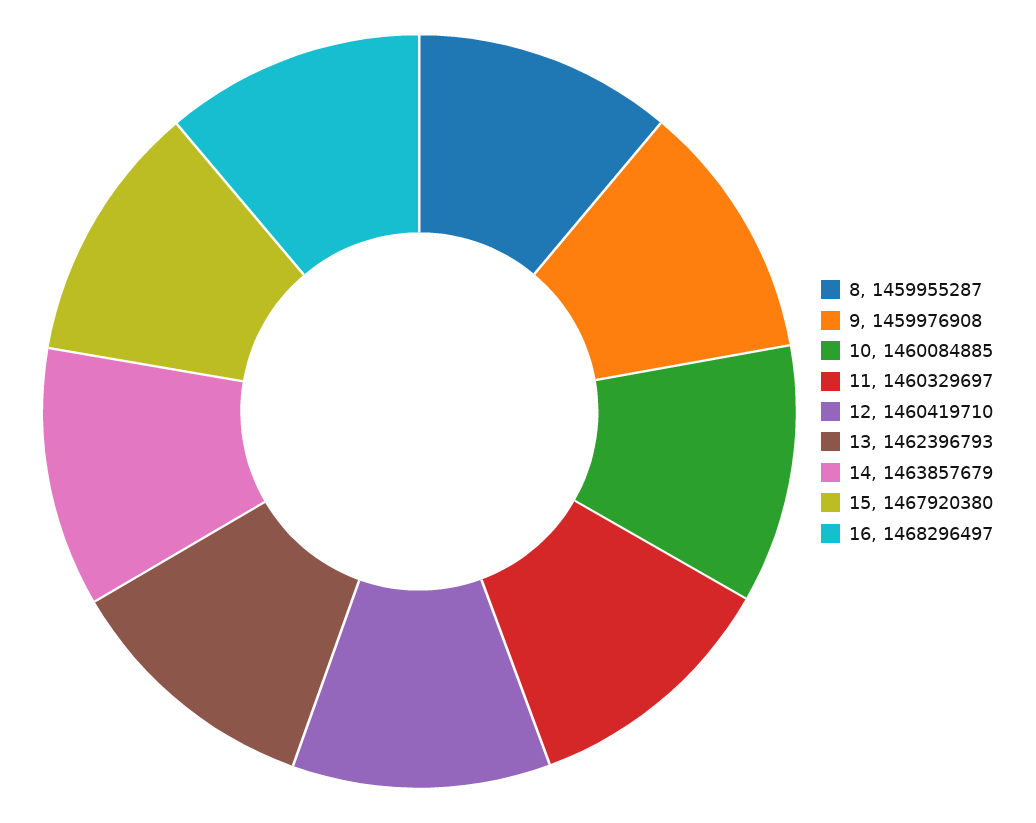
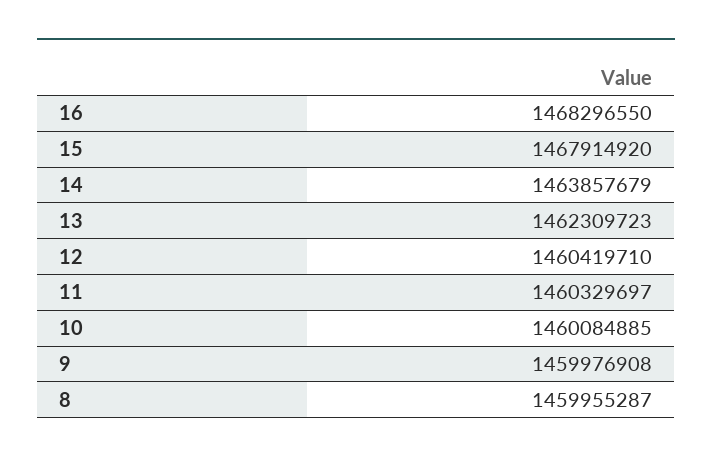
13: 1462396793 -> 1462309723
15: 1467920380 -> 1467914920
16: 1468296497 -> 1468296550

